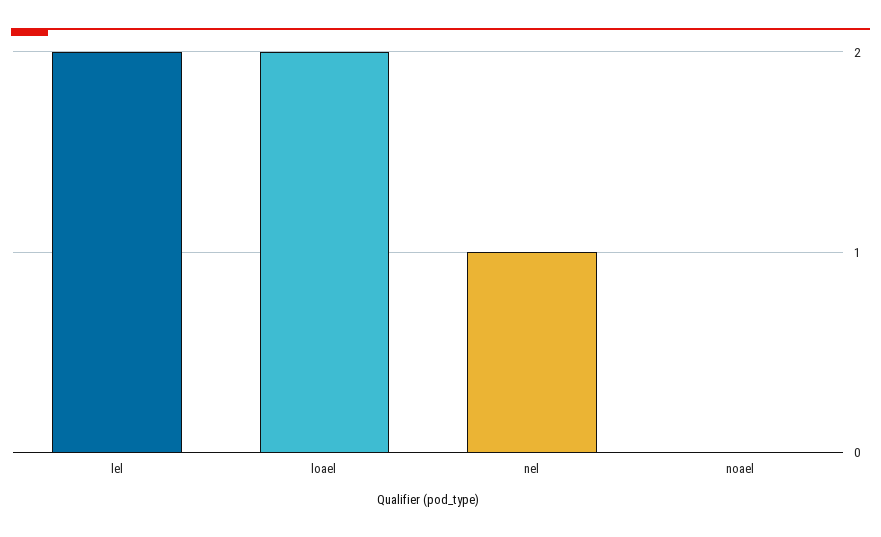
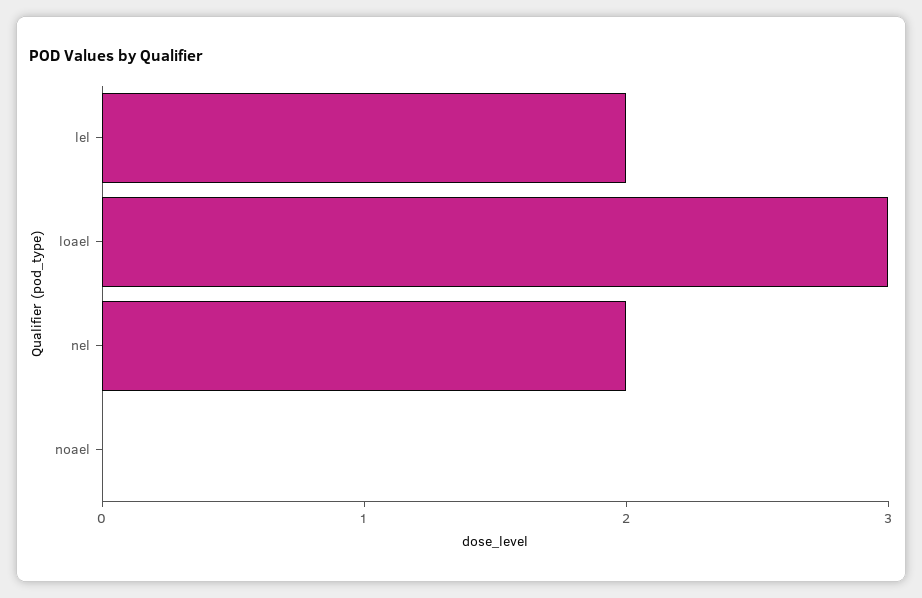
loael: 2 -> 3
nel: 1 -> 2

